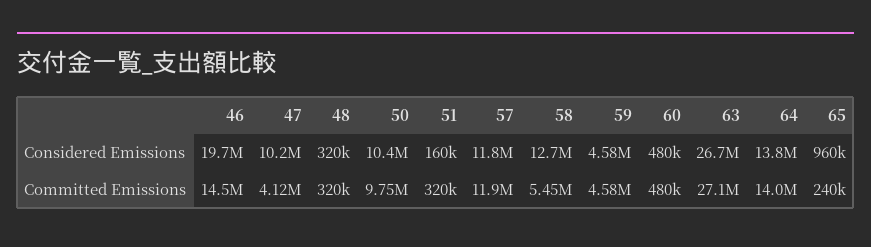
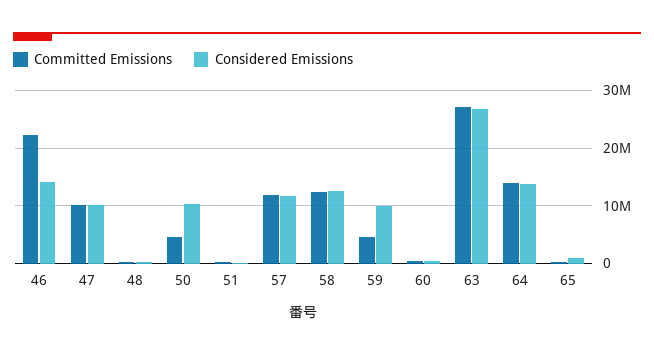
Considered Emissions, 46: 19700000 -> 14000000
Considered Emissions, 59: 4580000 -> 10000000
Committed Emissions, 46: 14500000 -> 22000000
Committed Emissions, 47: 4120000 -> 10000000
Committed Emissions, 50: 9750000 -> 4000000
Committed Emissions, 58: 5450000 -> 12000000

